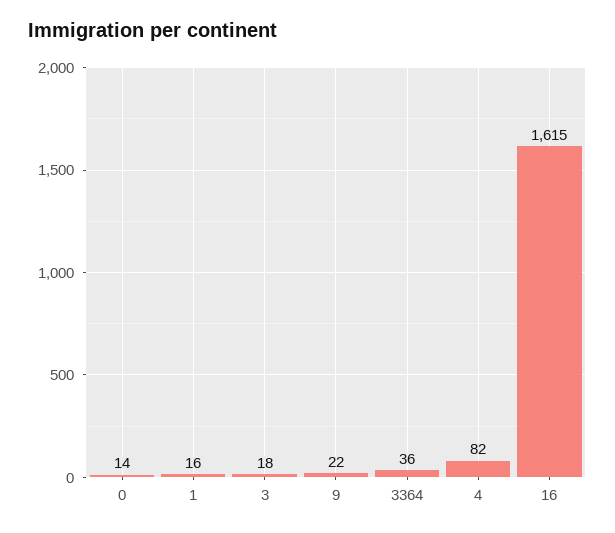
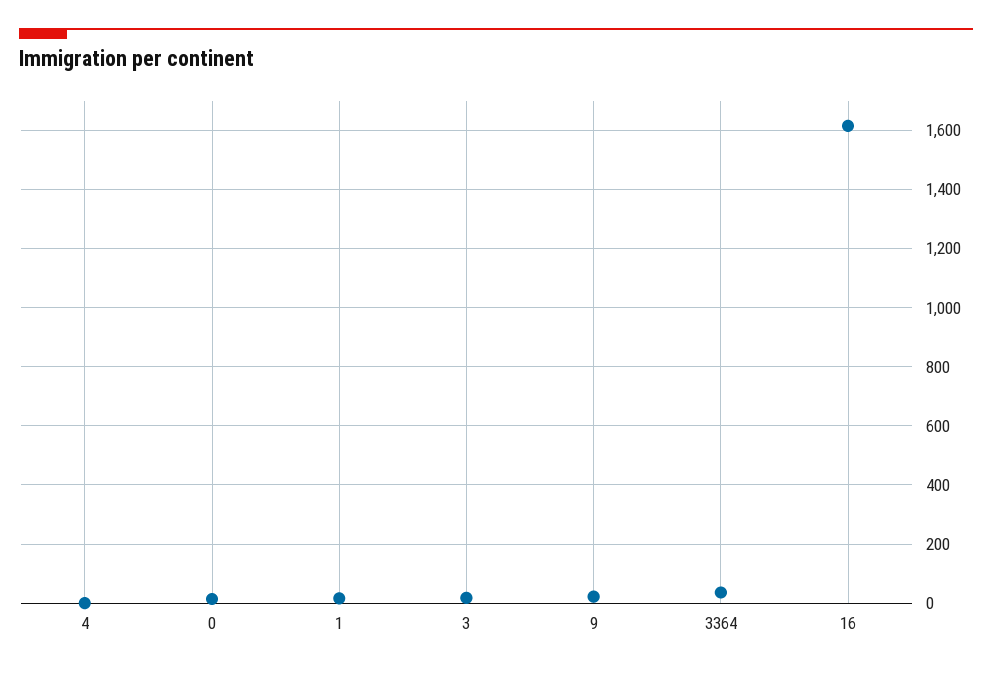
4: 82 -> 0

